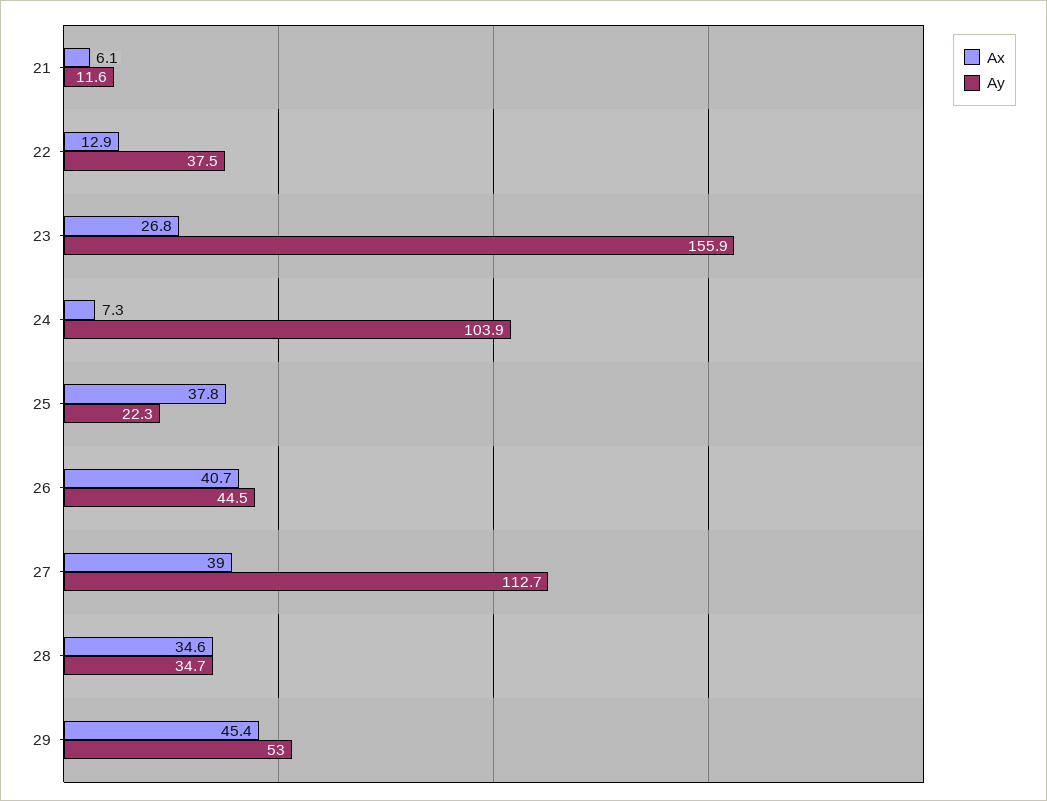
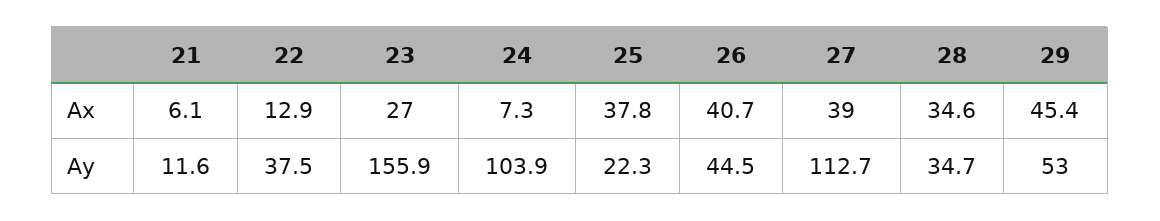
Ax, 23: 26.8 -> 27

